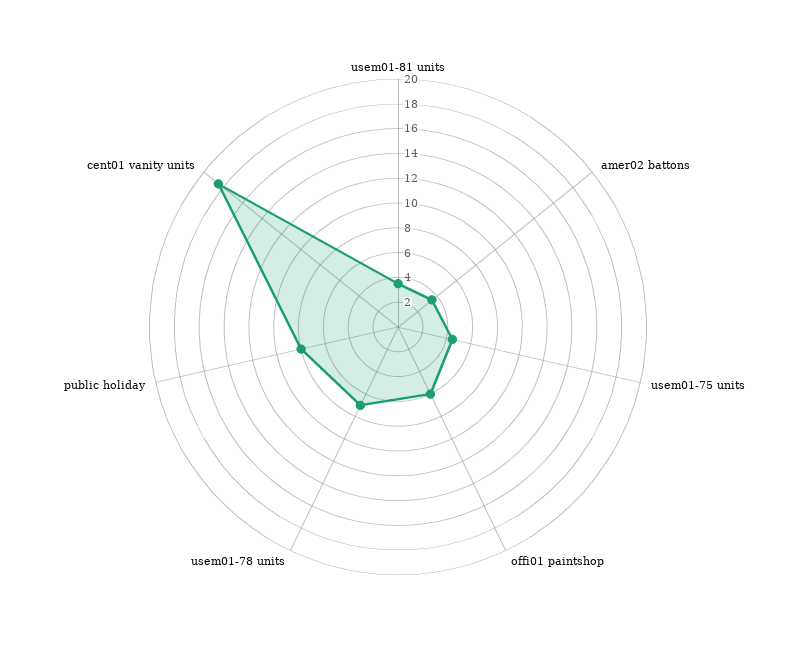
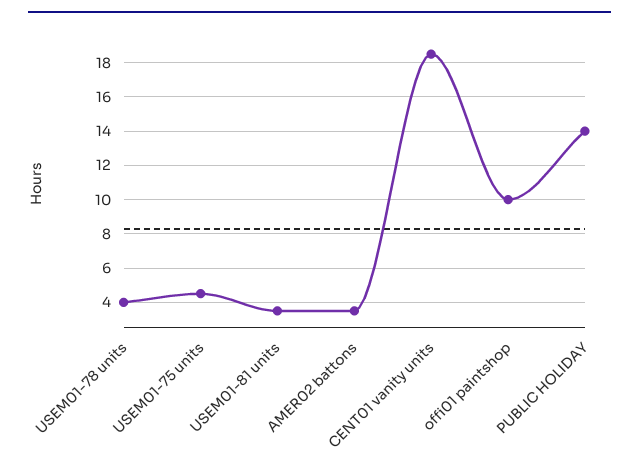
offi01 paintshop: 6 -> 10
usem01-78 units: 7 -> 4
public holiday: 8 -> 14

